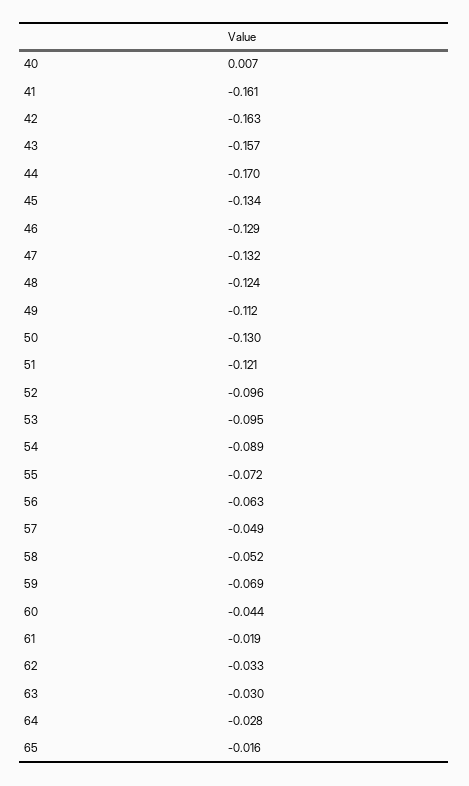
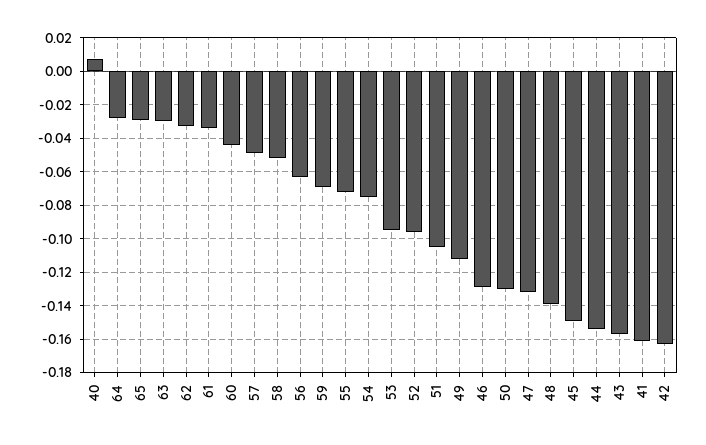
44: -0.17 -> -0.155
45: -0.134 -> -0.15
48: -0.124 -> -0.14
51: -0.121 -> -0.105
54: -0.089 -> -0.075
61: -0.019 -> -0.035
65: -0.016 -> -0.03

